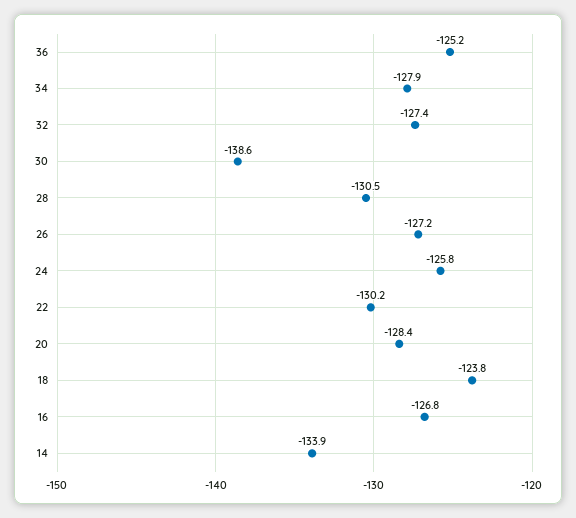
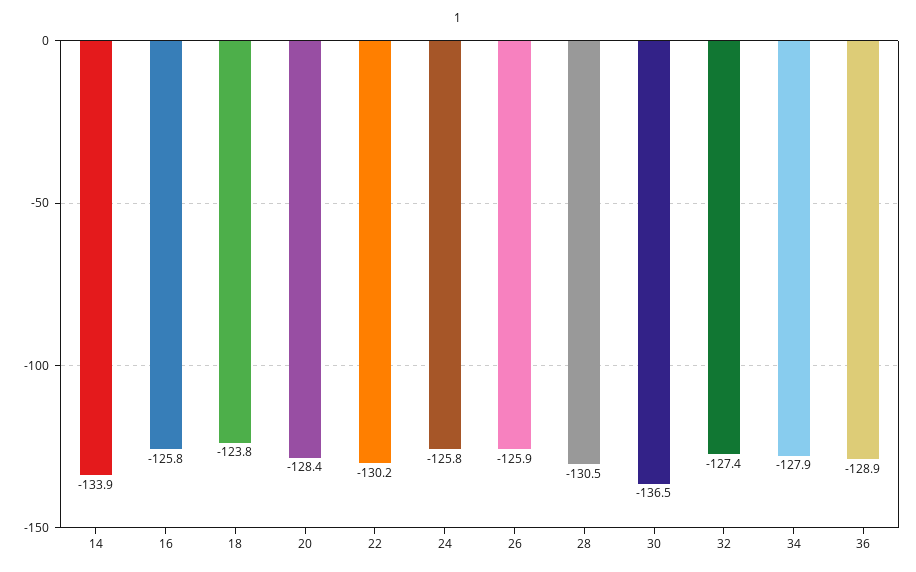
36: -125.2 -> -128.9
30: -138.6 -> -136.5
26: -127.2 -> -125.9
16: -126.8 -> -125.8

